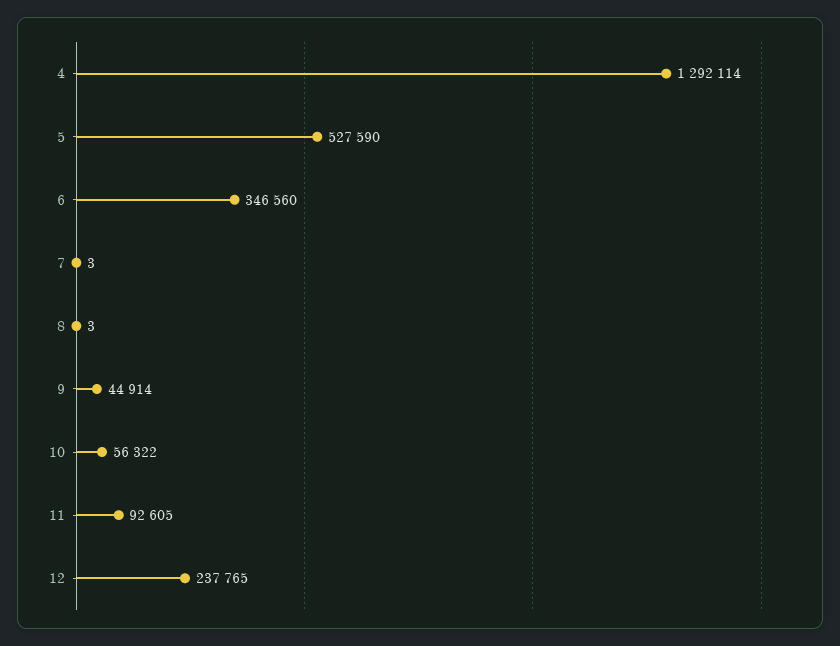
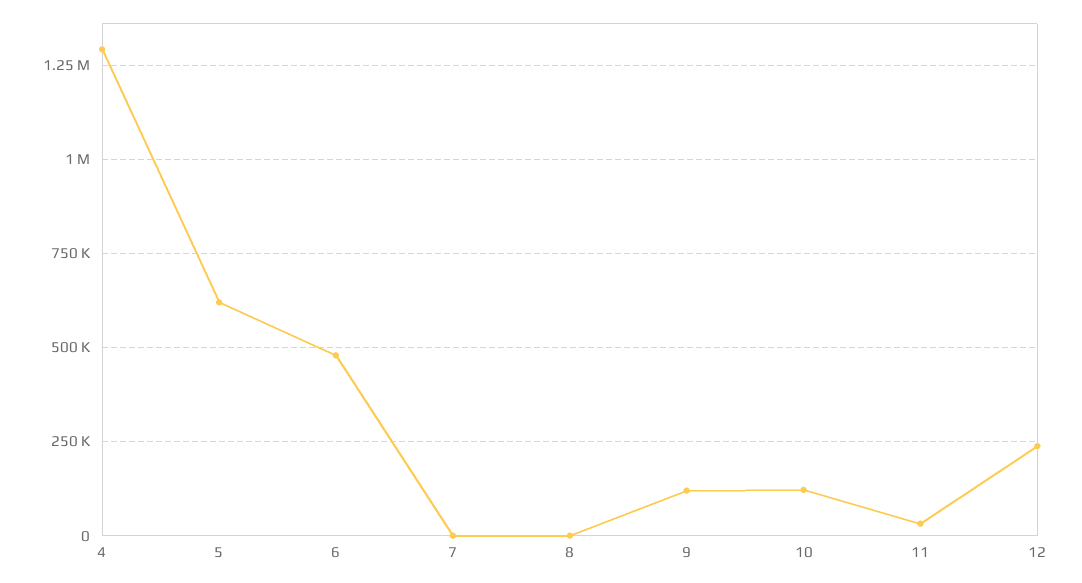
5: 527590 -> 625000
6: 346560 -> 475000
9: 44914 -> 125000
10: 56322 -> 125000
11: 92605 -> 25000

